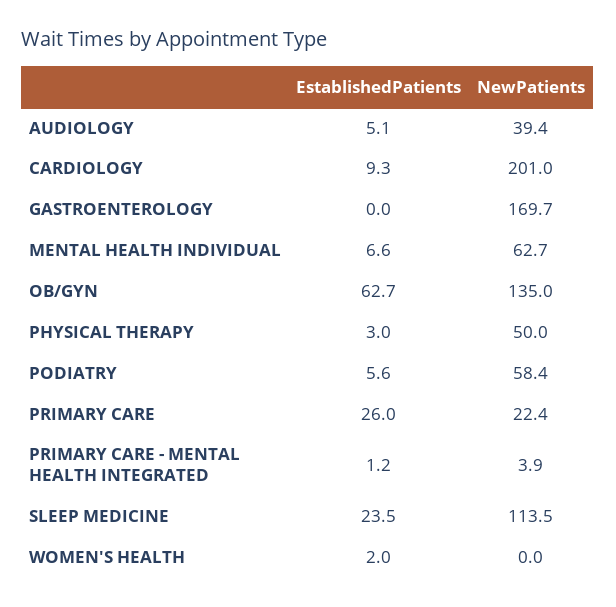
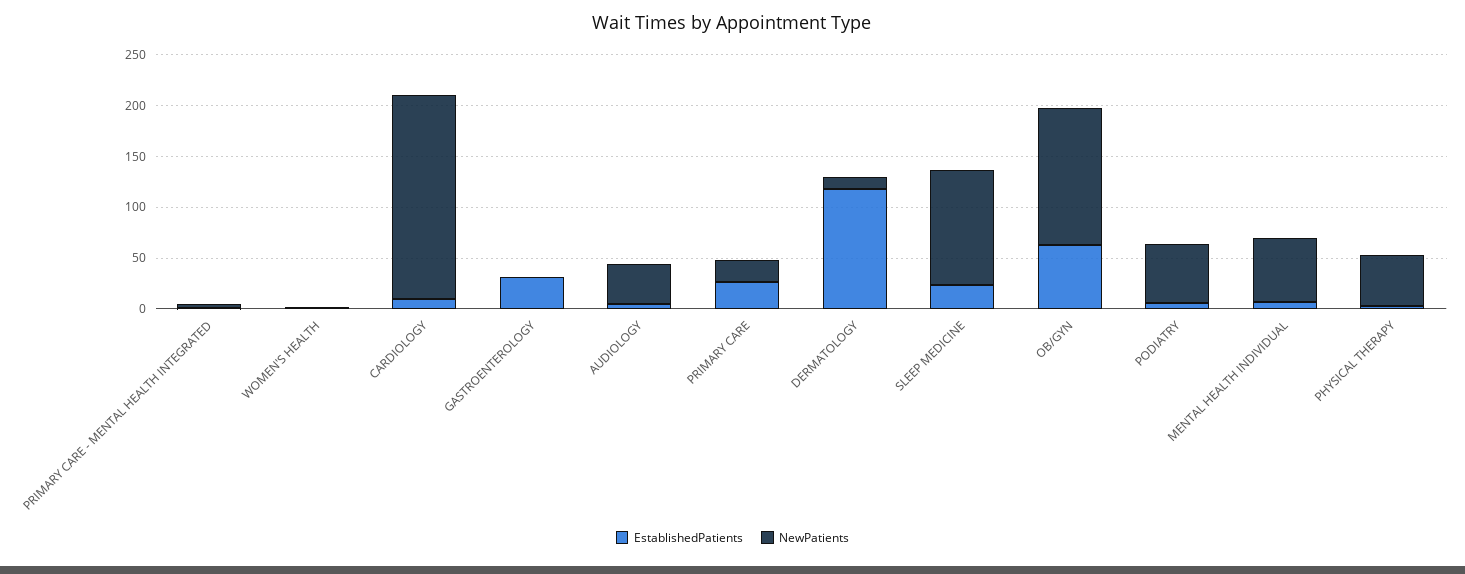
EstablishedPatients, GASTROENTEROLOGY: 0 -> 30
NewPatients, GASTROENTEROLOGY: 169.7 -> 0
EstablishedPatients, DERMATOLOGY: none -> 120
NewPatients, DERMATOLOGY: none -> 10

